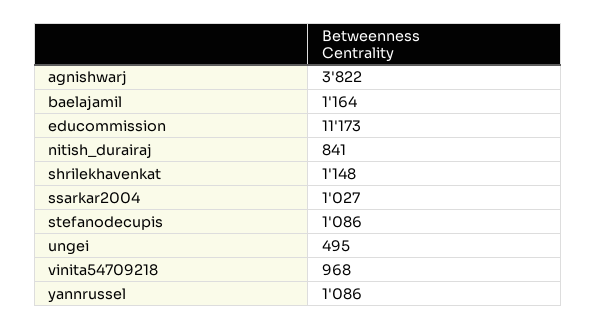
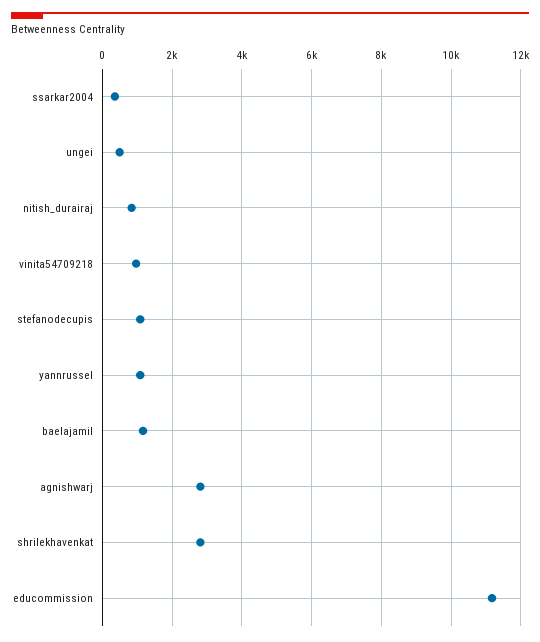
agnishwarj: 3822 -> 2800
shrilekhavenkat: 1148 -> 2800
ssarkar2004: 1027 -> 400

